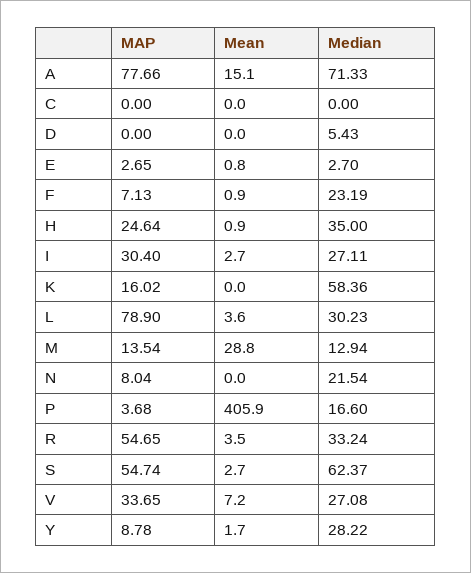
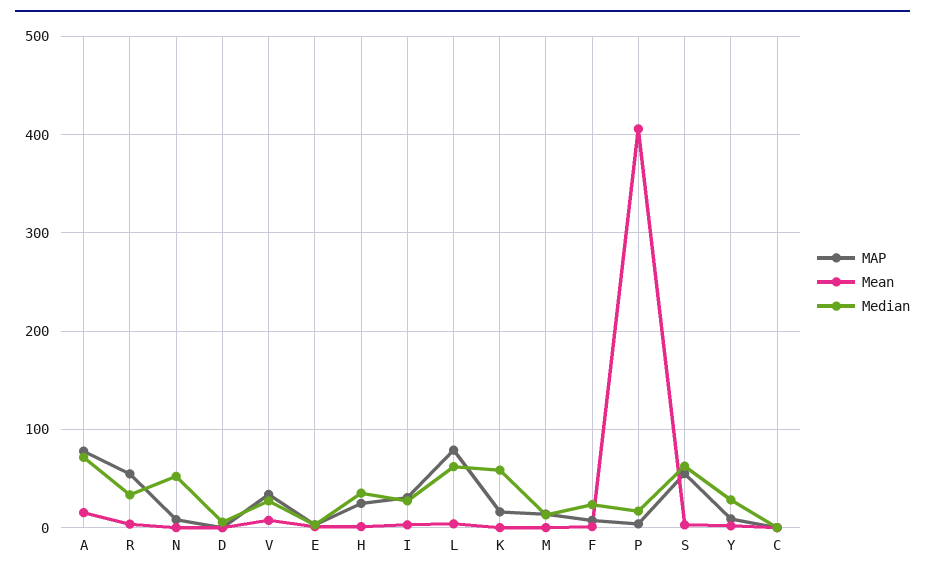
Median, L: 30.23 -> 60
Mean, M: 28.8 -> 0
Median, N: 21.54 -> 50

